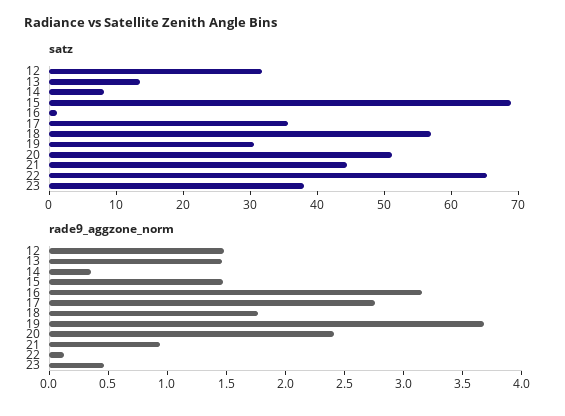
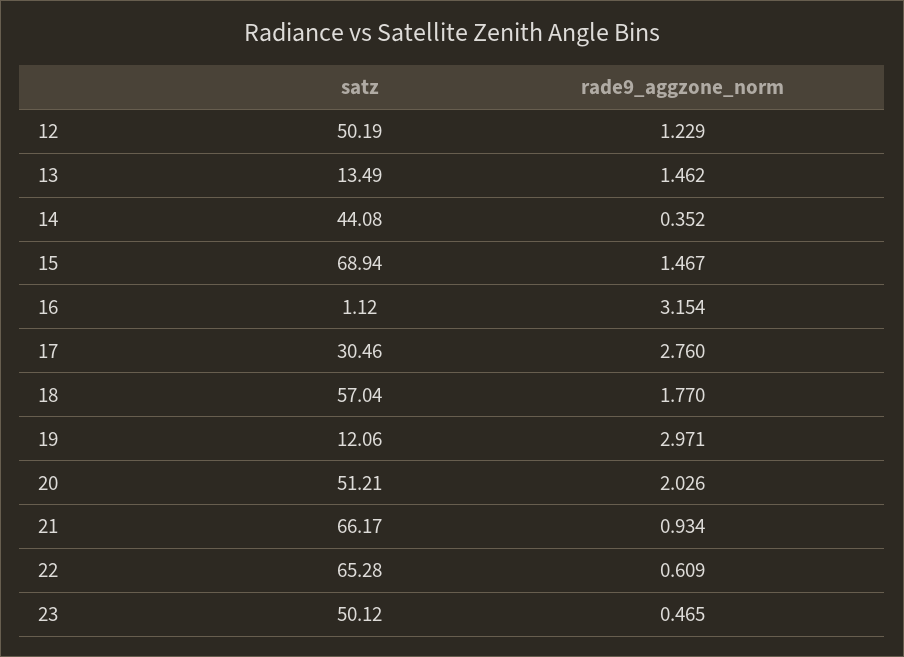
satz, 12: 32 -> 50.19
satz, 14: 8 -> 44.08
satz, 17: 36 -> 30.46
satz, 19: 30 -> 12.06
satz, 21: 44 -> 66.17
satz, 23: 38 -> 50.12
rade9_aggzone_norm, 12: 1.5 -> 1.229
rade9_aggzone_norm, 19: 3.7 -> 2.971
rade9_aggzone_norm, 20: 2.4 -> 2.026
rade9_aggzone_norm, 22: 0.1 -> 0.609

